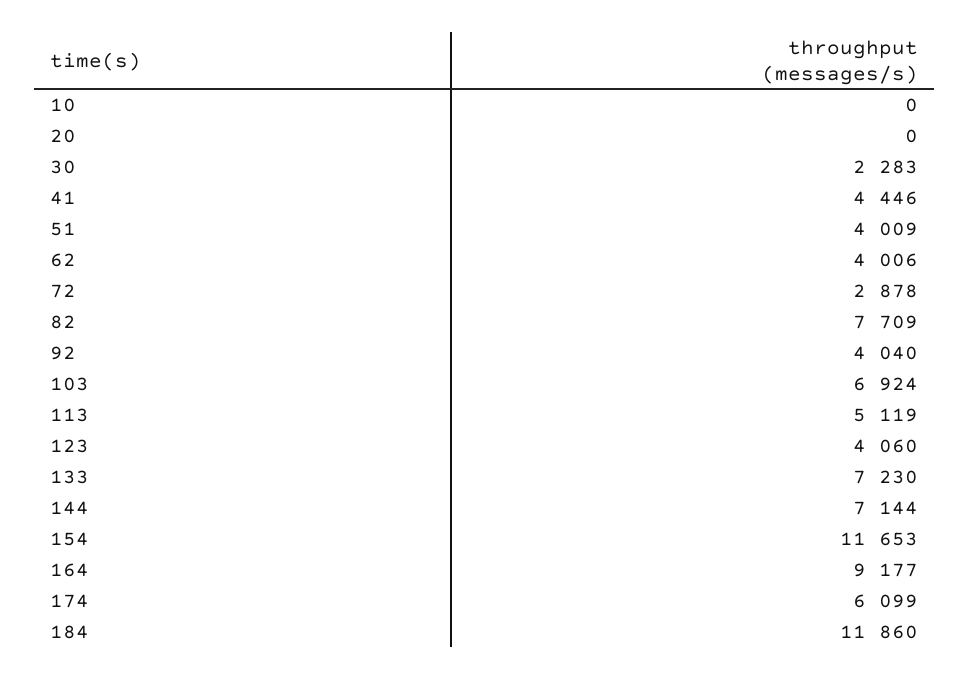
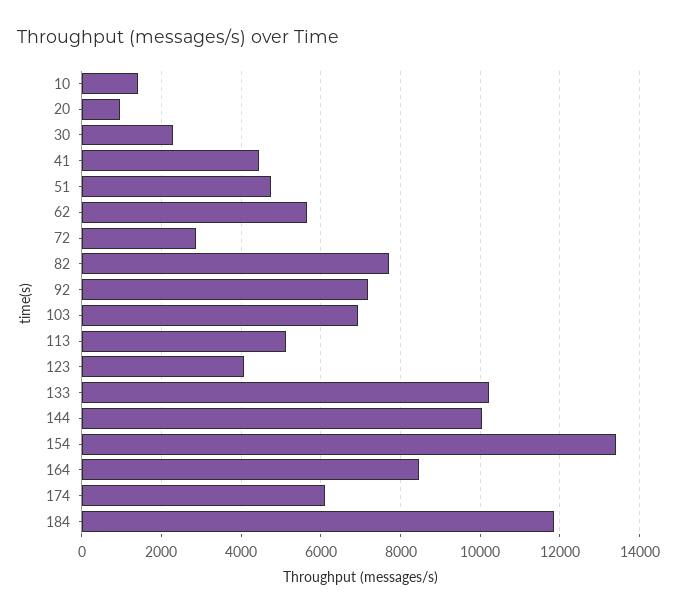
10: 0 -> 1400
20: 0 -> 1000
51: 4009 -> 4800
62: 4006 -> 5600
92: 4040 -> 7200
133: 7230 -> 10200
144: 7144 -> 10000
154: 11653 -> 13400
164: 9177 -> 8400

